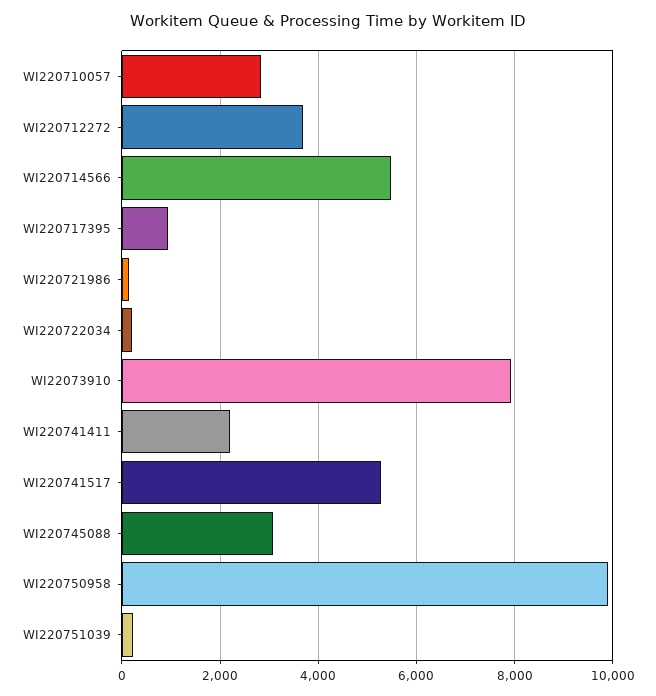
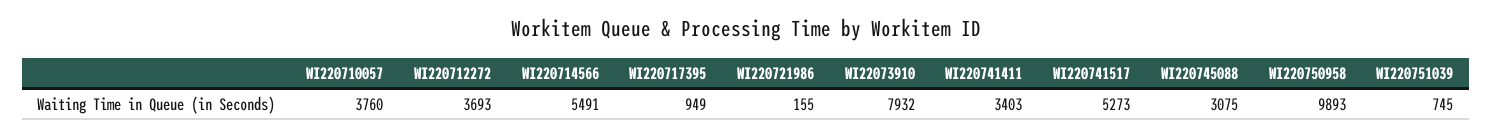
WI220710057: 2800 -> 3760
WI220722034: 200 -> none
WI220741411: 2200 -> 3403
WI220751039: 200 -> 745

